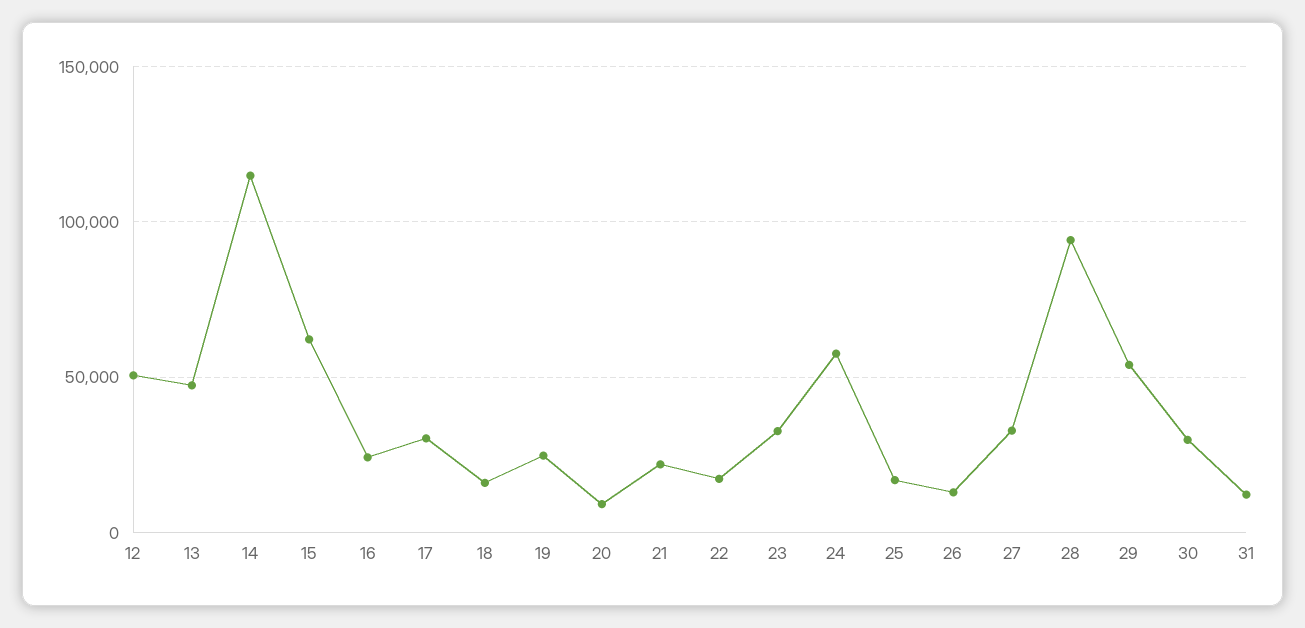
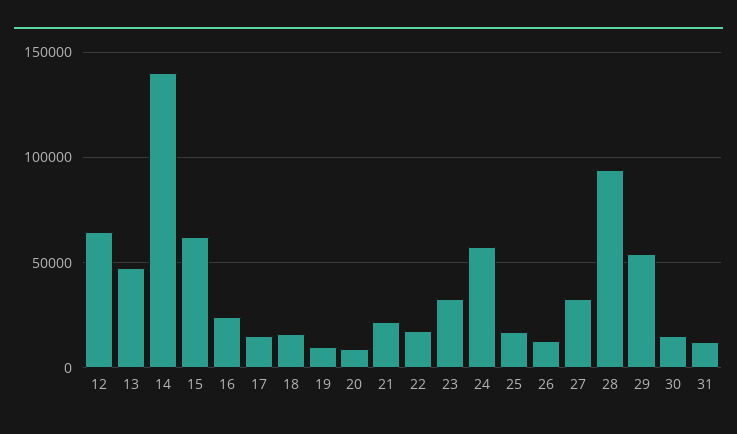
12: 50000 -> 65000
14: 115000 -> 140000
17: 30000 -> 15000
19: 25000 -> 10000
30: 30000 -> 15000

